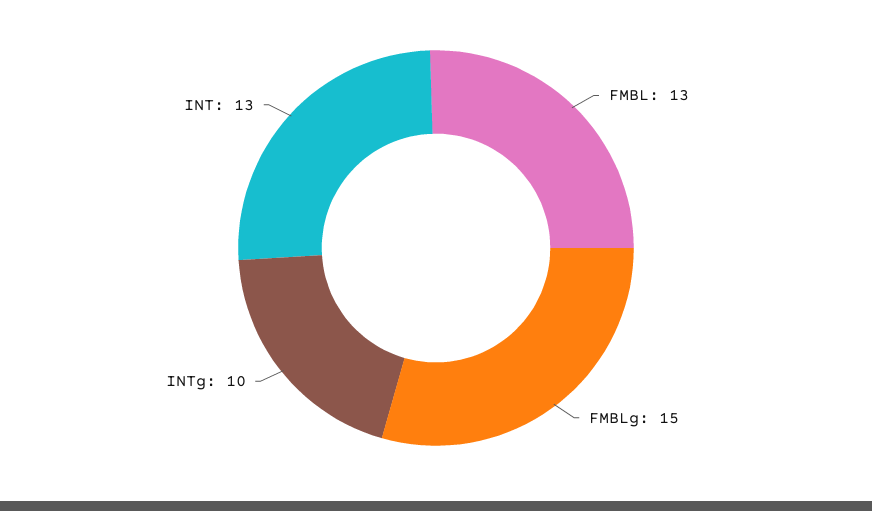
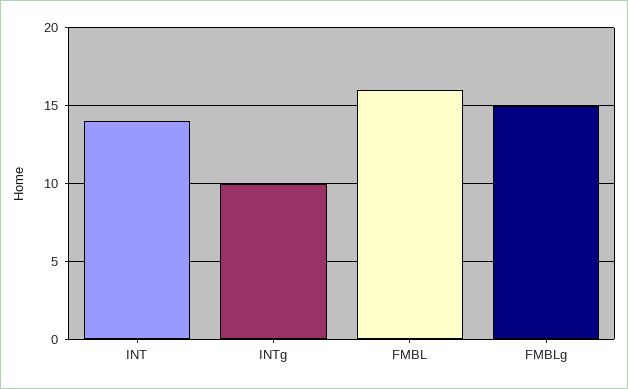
FMBL: 13 -> 16
INT: 13 -> 14

